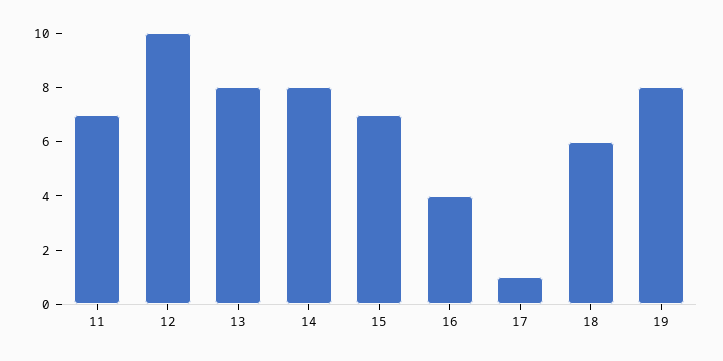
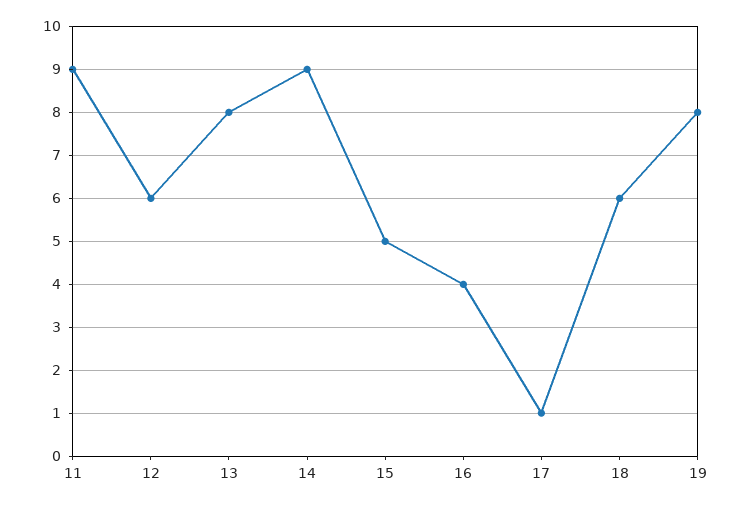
11: 7 -> 9
12: 10 -> 6
14: 8 -> 9
15: 7 -> 5

